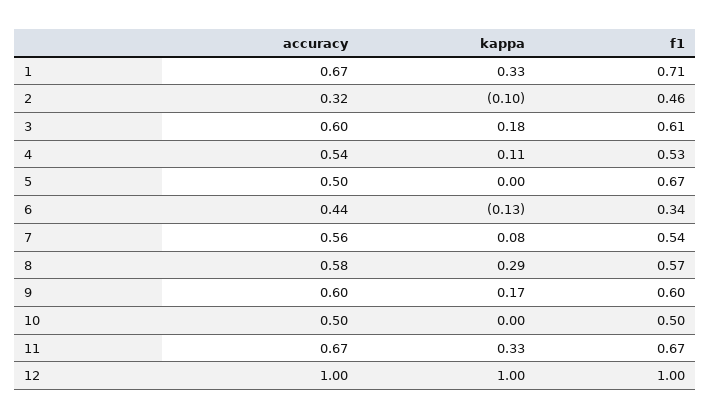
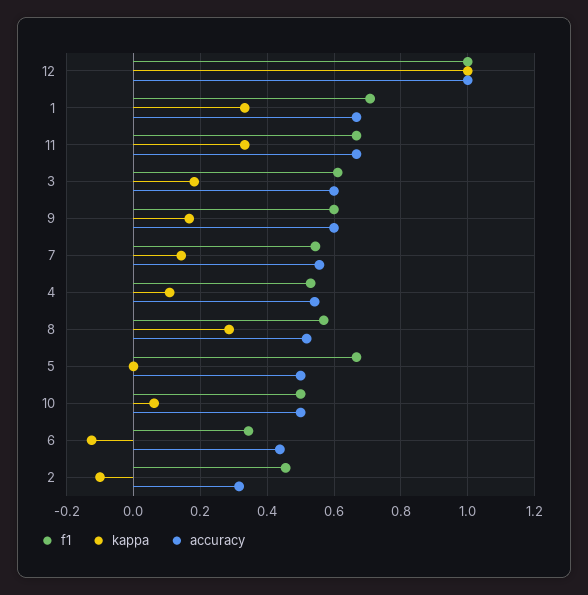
kappa, 7: 0.08 -> 0.14
accuracy, 8: 0.58 -> 0.52
kappa, 10: 0 -> 0.06

